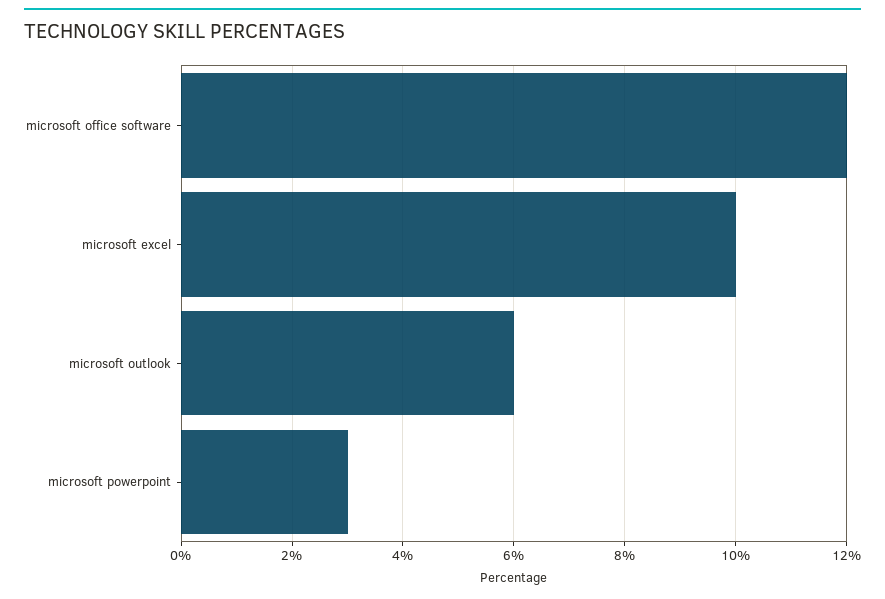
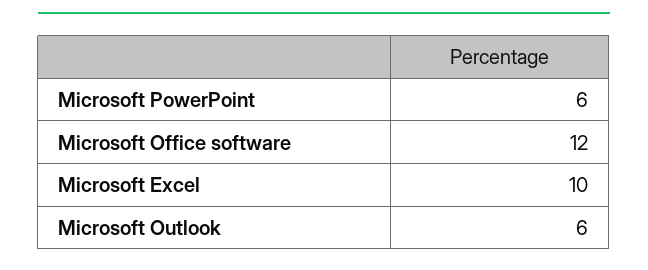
microsoft powerpoint: 3 -> 6

